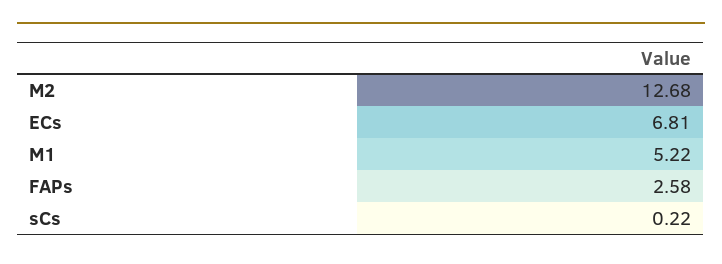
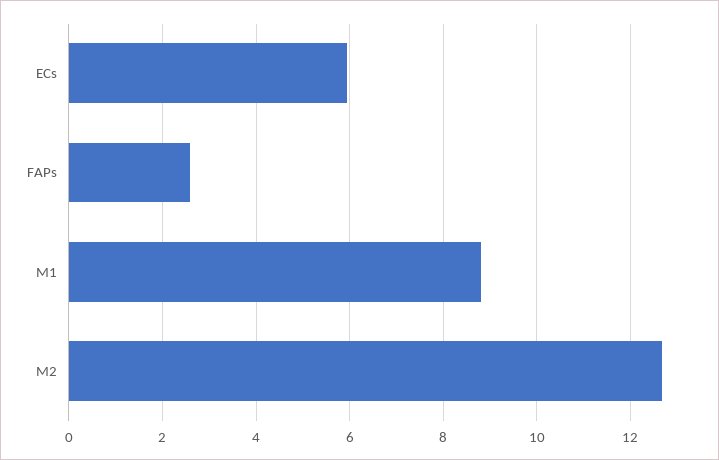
ECs: 6.81 -> 6
M1: 5.22 -> 8.8
sCs: 0.22 -> none

